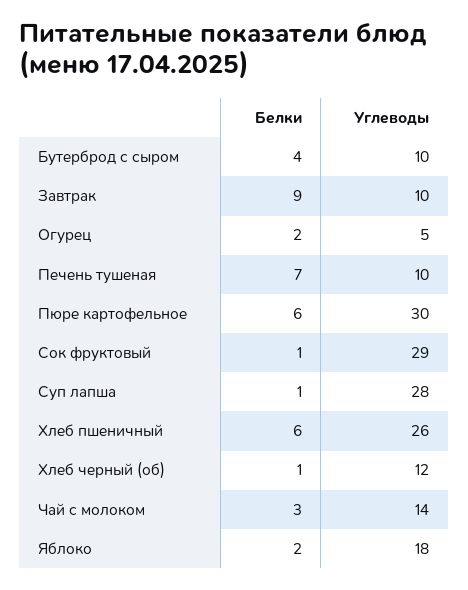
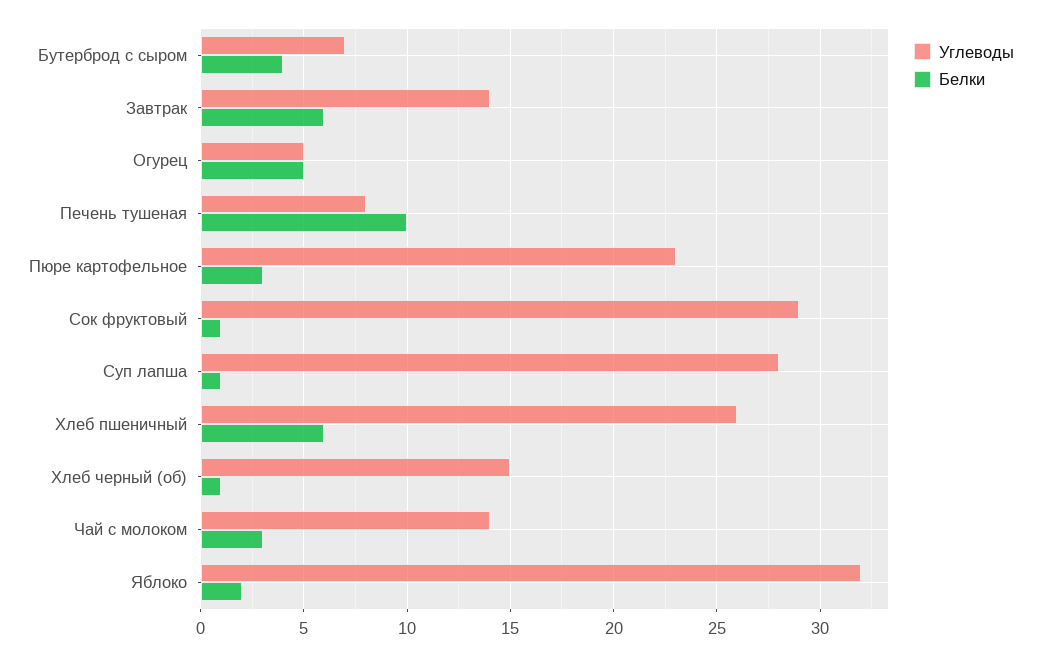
Углеводы, Бутерброд с сыром: 10 -> 7
Белки, Завтрак: 9 -> 6
Углеводы, Завтрак: 10 -> 14
Белки, Огурец: 2 -> 5
Белки, Печень тушеная: 7 -> 10
Углеводы, Печень тушеная: 10 -> 8
Белки, Пюре картофельное: 6 -> 3
Углеводы, Пюре картофельное: 30 -> 23
Углеводы, Хлеб черный (об): 12 -> 15
Углеводы, Яблоко: 18 -> 32

